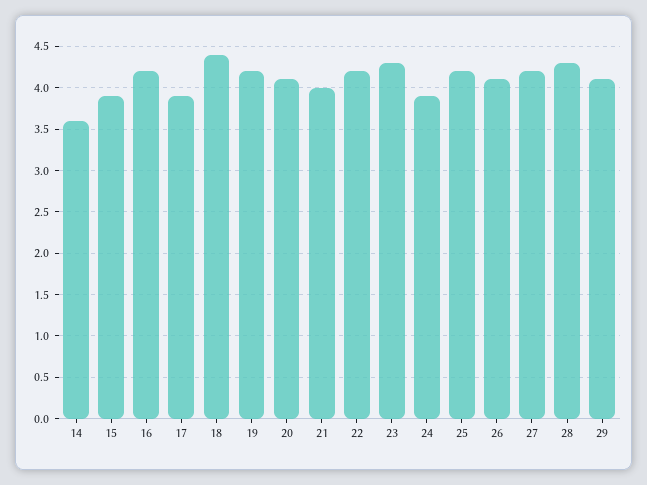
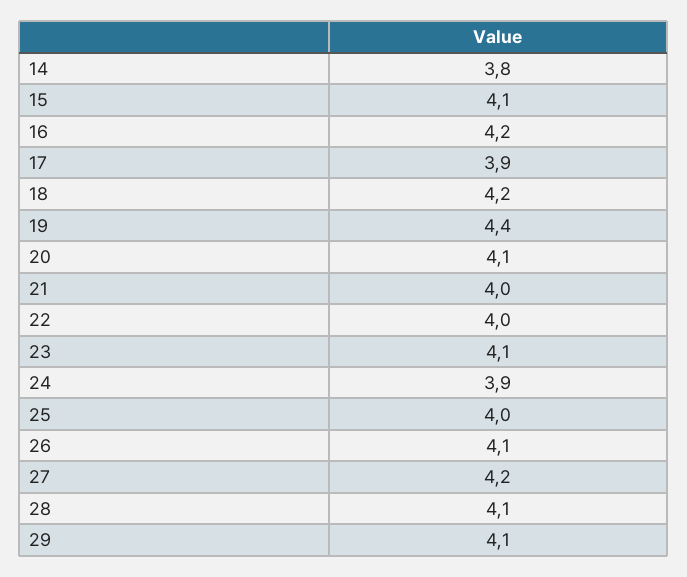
14: 3.6 -> 3.8
15: 3.9 -> 4.1
18: 4.4 -> 4.2
19: 4.2 -> 4.4
22: 4.2 -> 4
23: 4.3 -> 4.1
25: 4.2 -> 4
28: 4.3 -> 4.1

